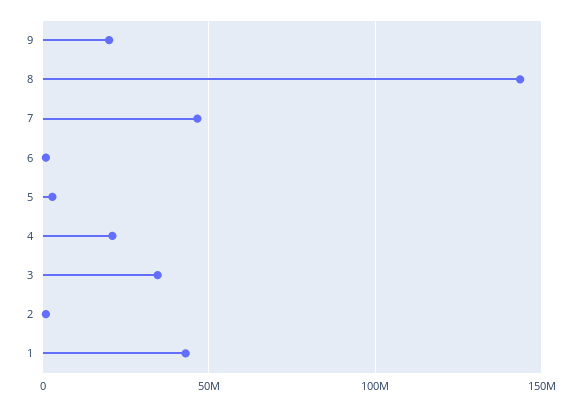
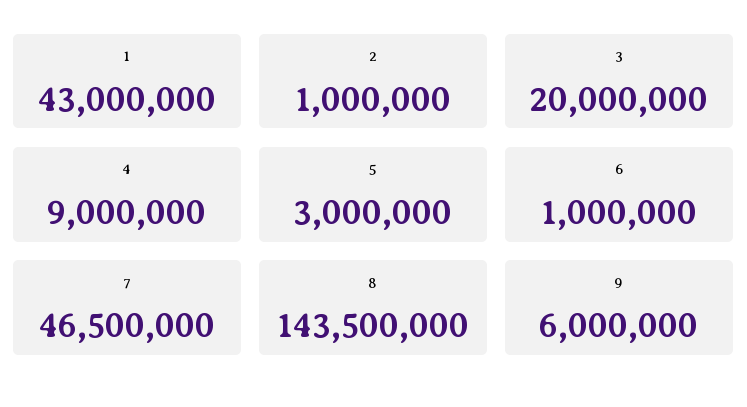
9: 20000000 -> 6000000
4: 20000000 -> 9000000
3: 35000000 -> 20000000

